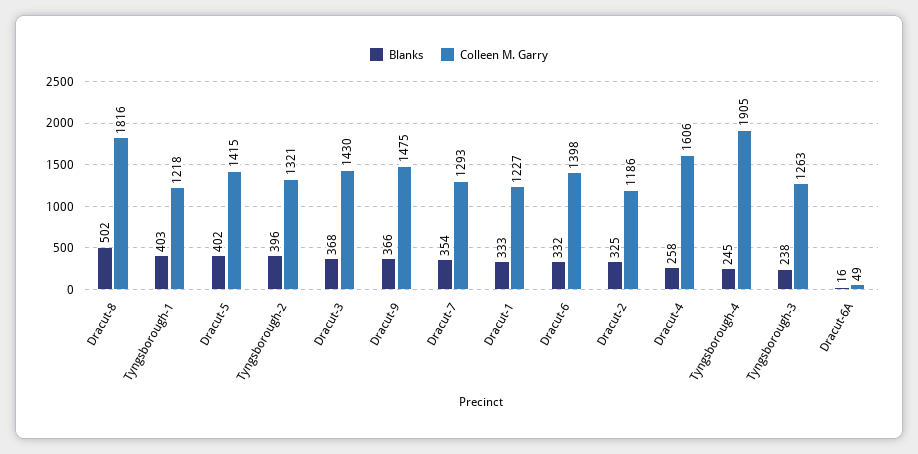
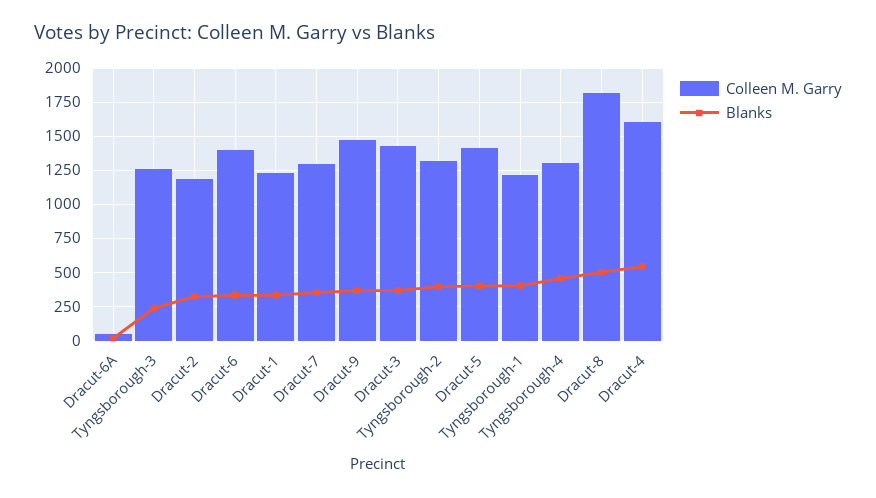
Blanks, Dracut-4: 258 -> 550
Blanks, Tyngsborough-4: 245 -> 450
Colleen M. Garry, Tyngsborough-4: 1905 -> 1300

